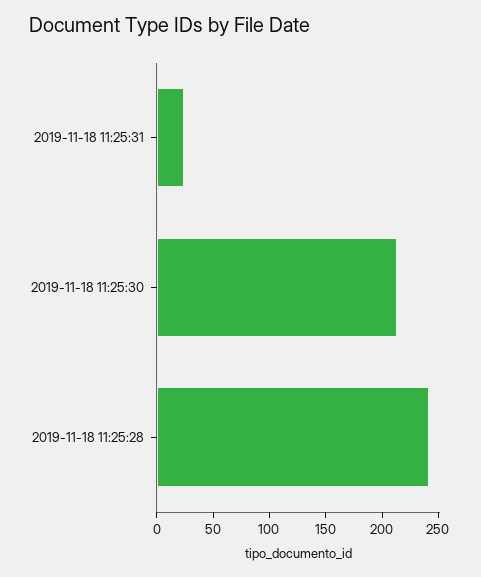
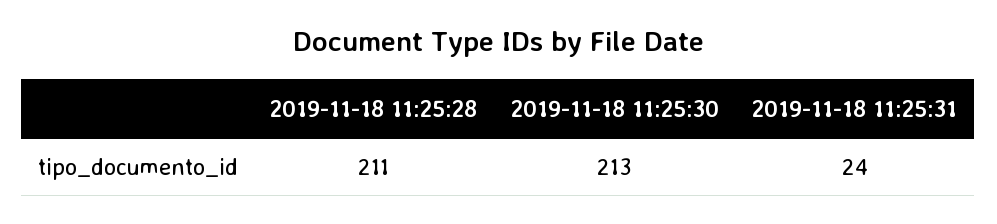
2019-11-18 11:25:28: 240 -> 211

